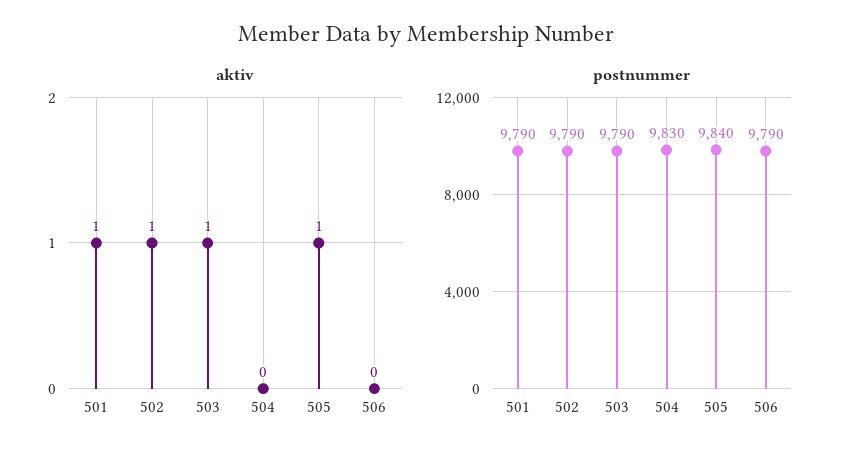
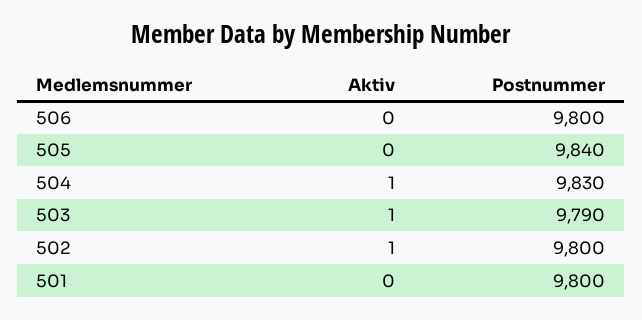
aktiv, 501: 1 -> 0
aktiv, 504: 0 -> 1
aktiv, 505: 1 -> 0
postnummer, 501: 9790 -> 9800
postnummer, 502: 9790 -> 9800
postnummer, 506: 9790 -> 9800

